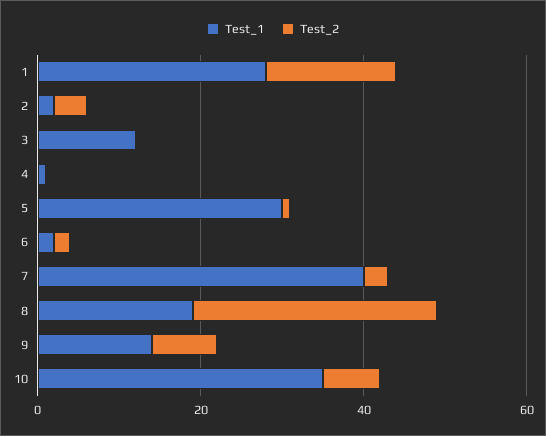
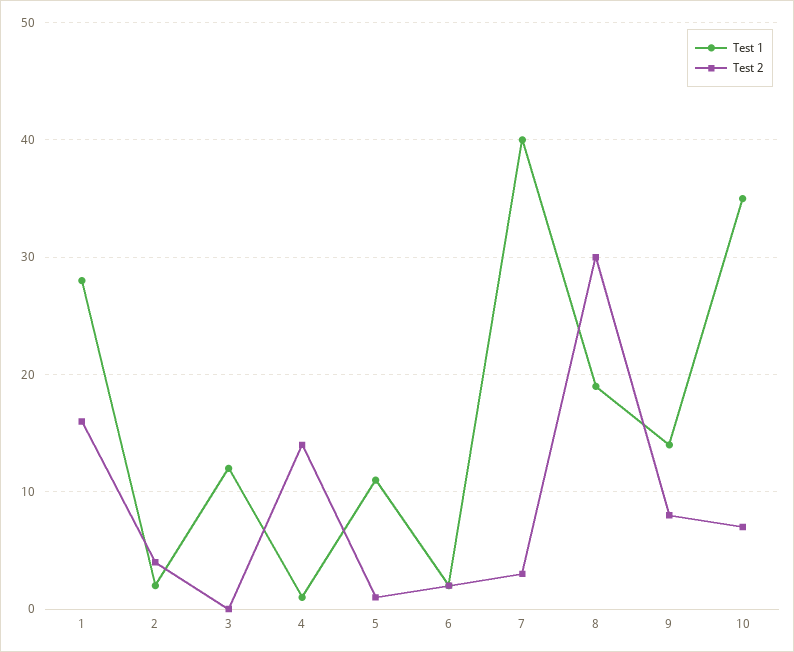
Test_2, 4: 0 -> 14
Test_1, 5: 30 -> 11

